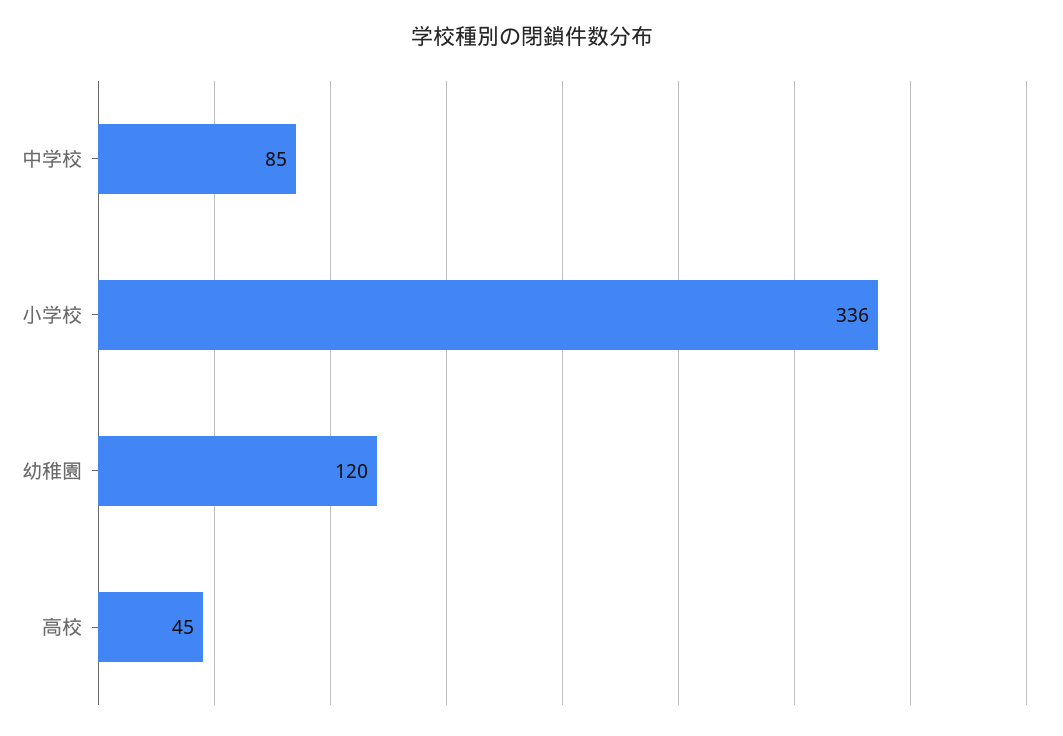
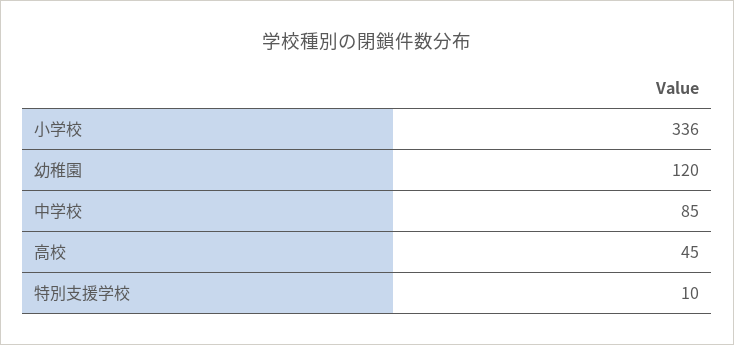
特別支援学校: none -> 10

